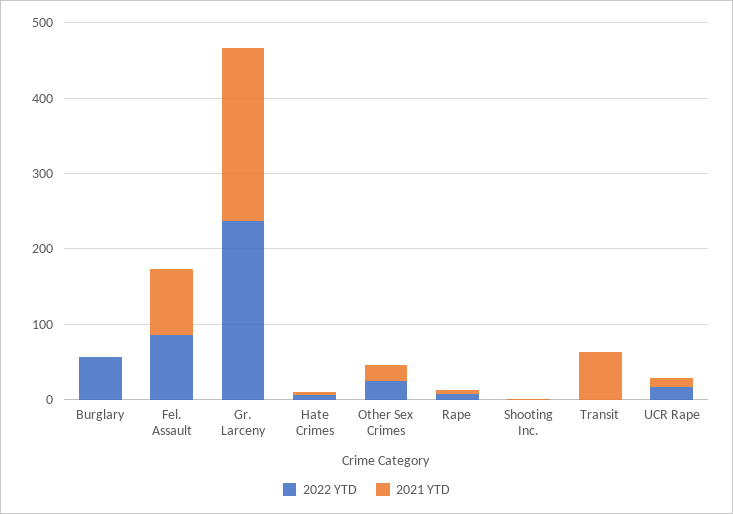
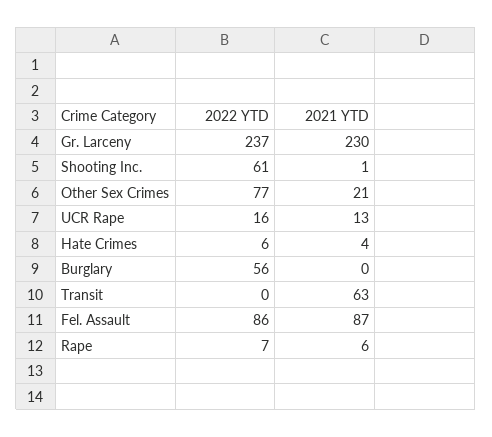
2022 YTD, Other Sex Crimes: 20 -> 77
2022 YTD, Shooting Inc.: 0 -> 61

